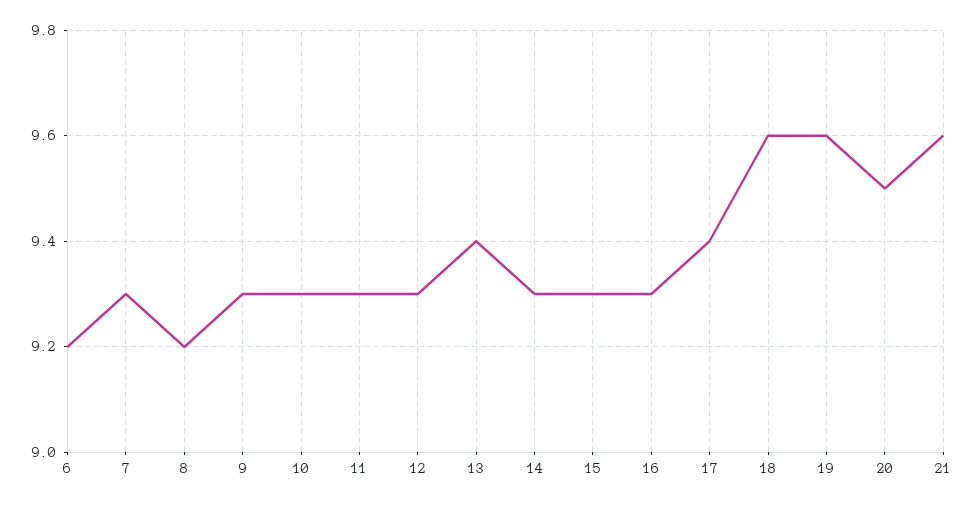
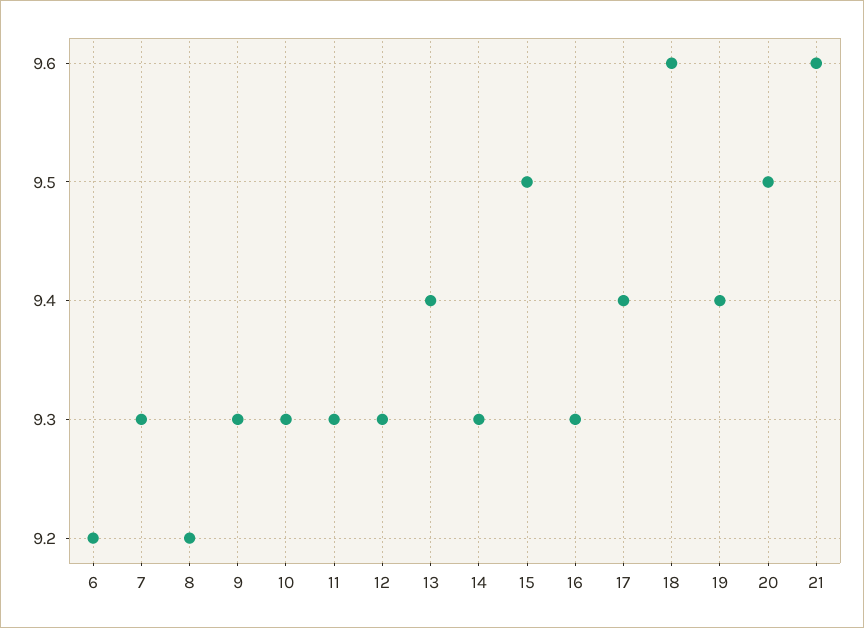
15: 9.3 -> 9.5
19: 9.6 -> 9.4

